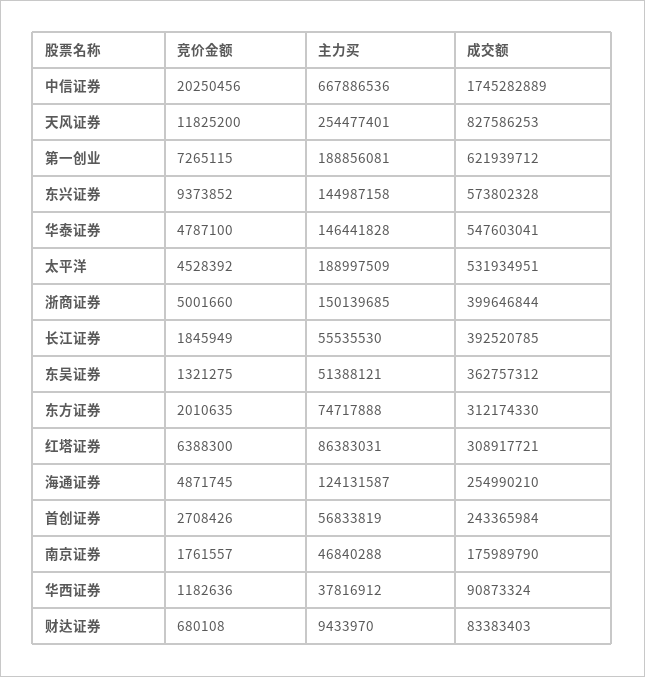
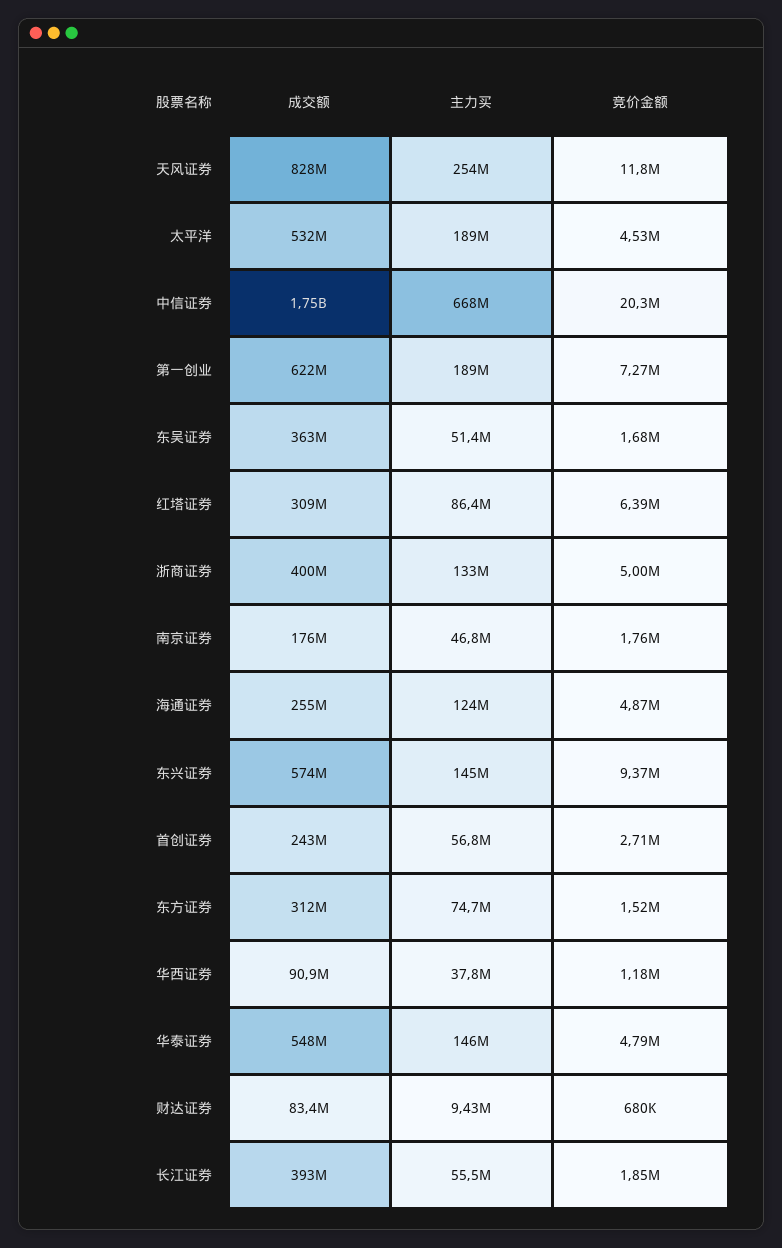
主力买, 浙商证券: 150139685 -> 133000000
竞价金额, 东吴证券: 1321275 -> 1680000
竞价金额, 东方证券: 2010635 -> 1520000

